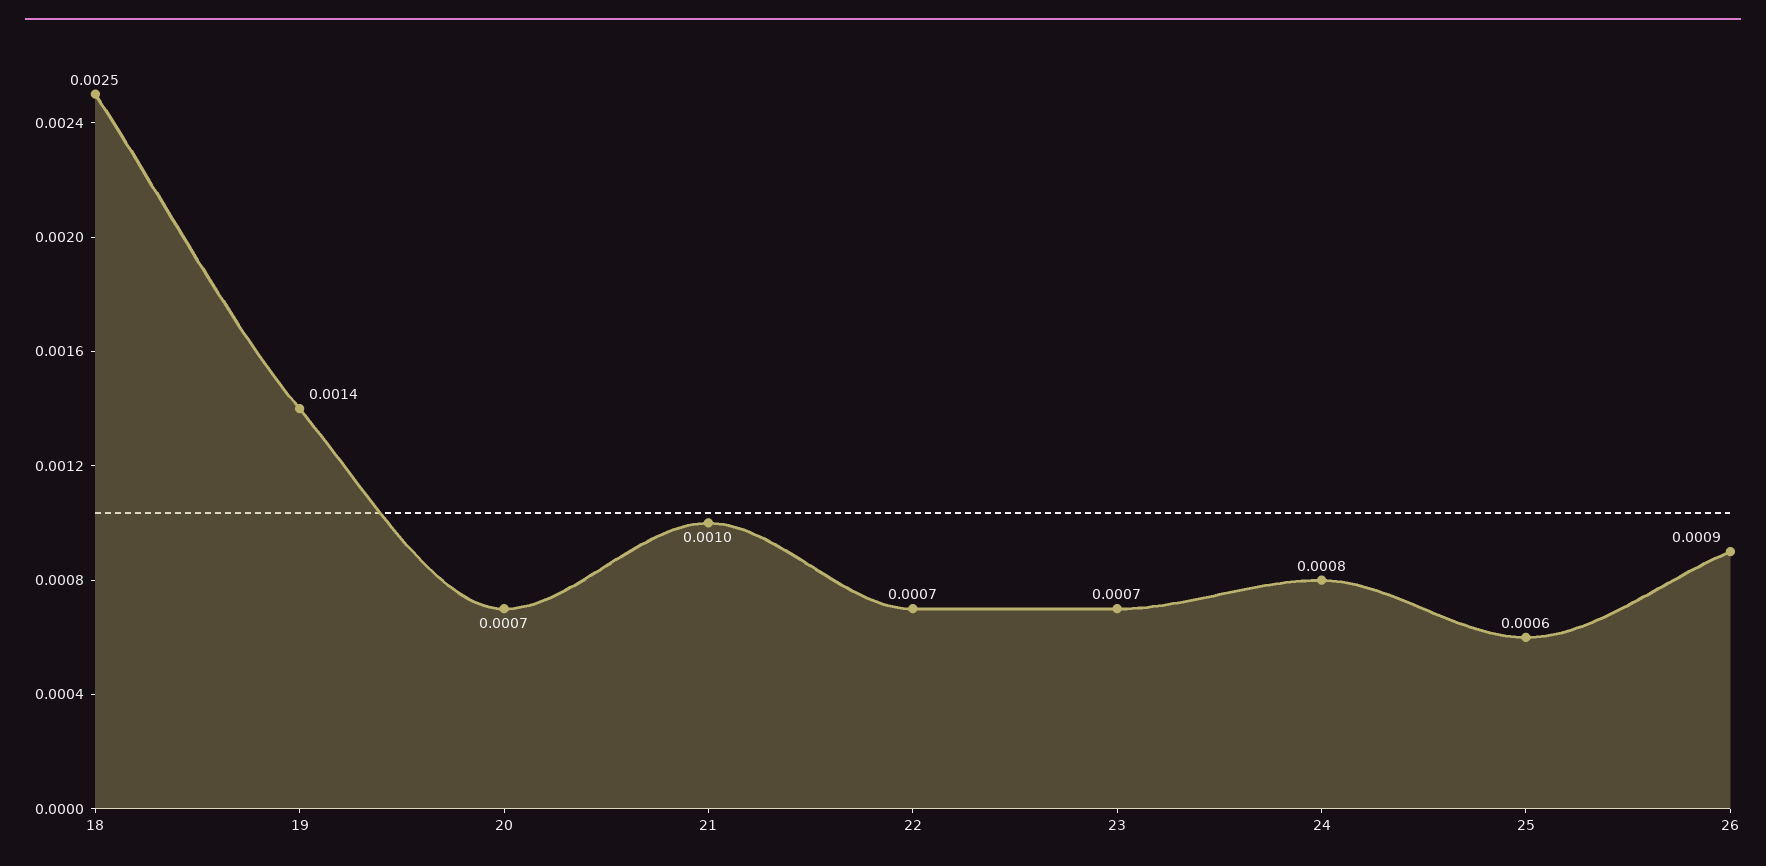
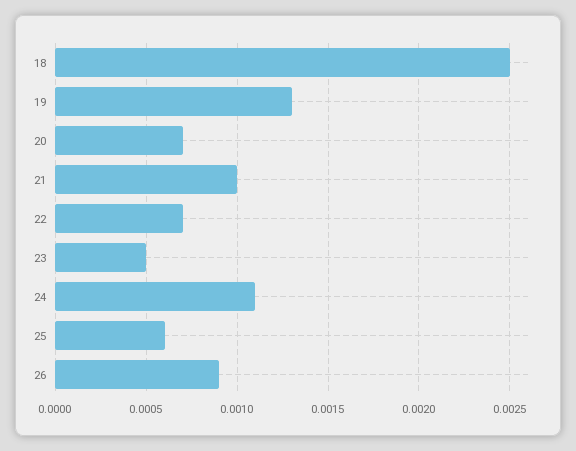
19: 0.0014 -> 0.0013
23: 0.0007 -> 0.0005
24: 0.0008 -> 0.0011

